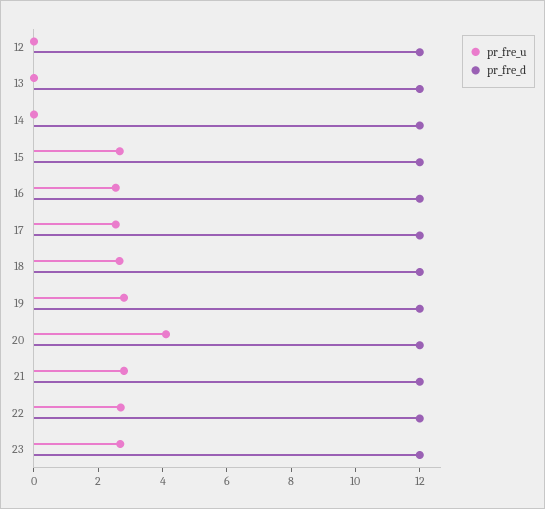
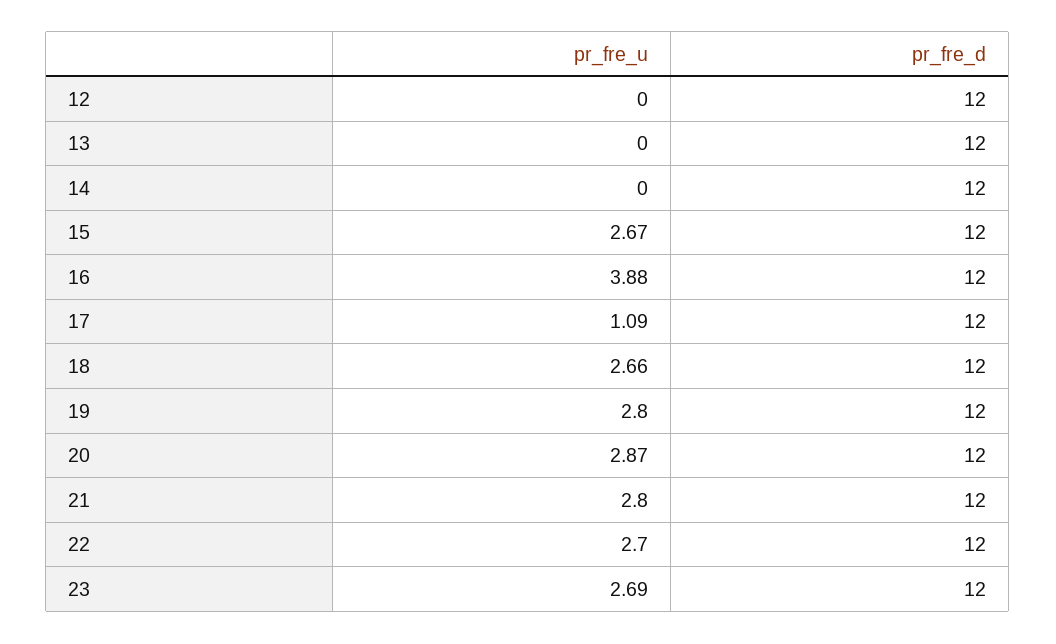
pr_fre_u, 16: 2.5 -> 3.88
pr_fre_u, 17: 2.5 -> 1.09
pr_fre_u, 20: 4 -> 2.87

